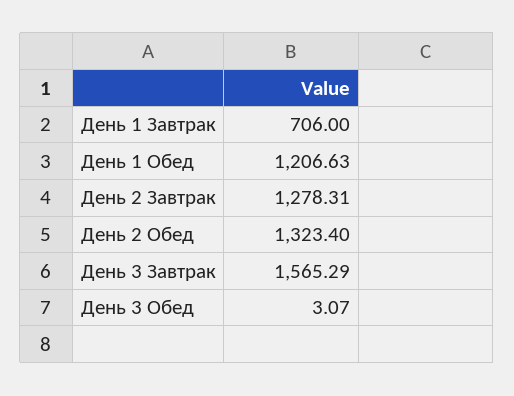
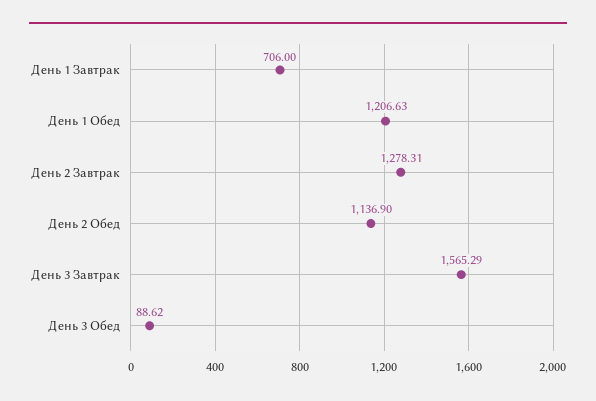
День 2 Обед: 1323.4 -> 1136.9
День 3 Обед: 3.07 -> 88.62

